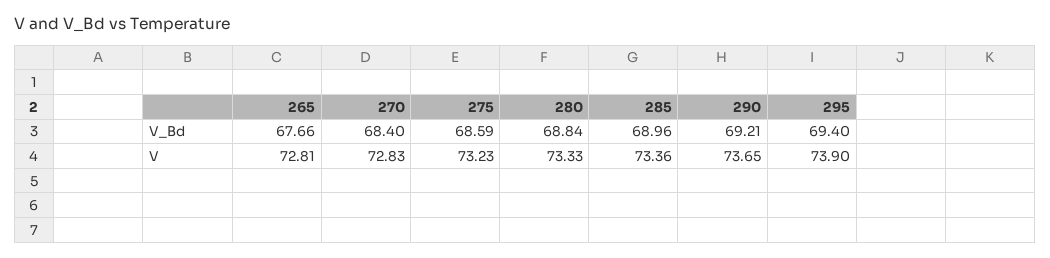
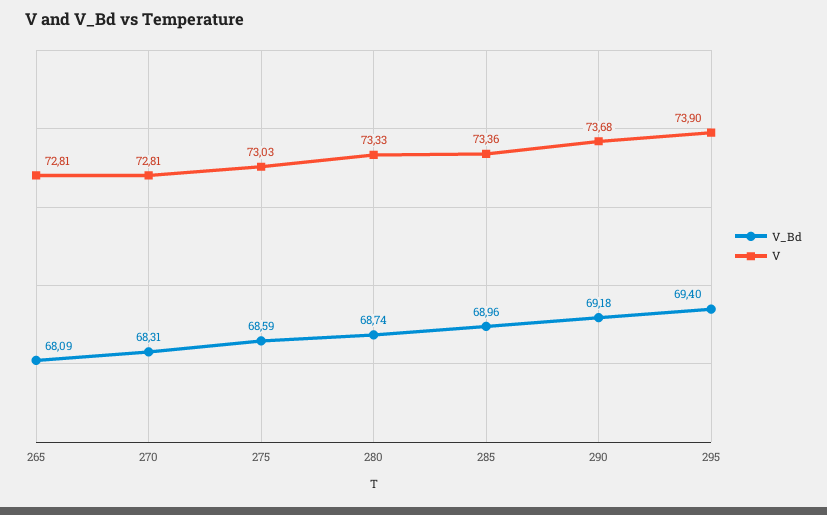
V_Bd, 265: 67.66 -> 68.09
V_Bd, 270: 68.4 -> 68.31
V_Bd, 280: 68.84 -> 68.74
V_Bd, 290: 69.21 -> 69.18
V, 270: 72.83 -> 72.81
V, 275: 73.23 -> 73.03
V, 290: 73.65 -> 73.68

